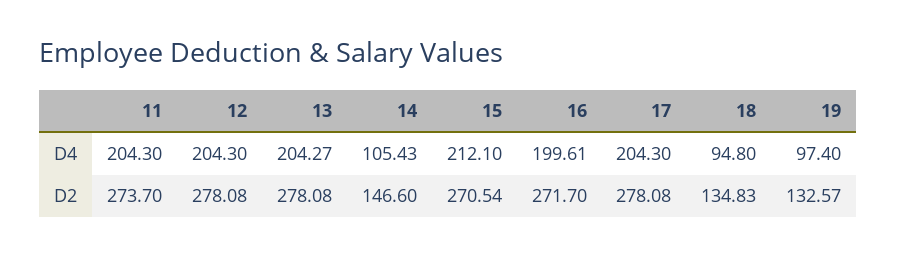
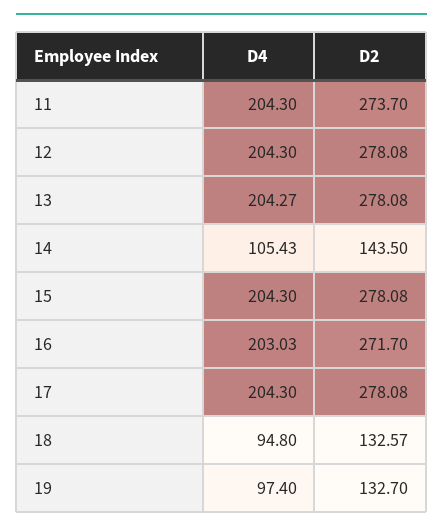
15, D4: 212.1 -> 204.3
16, D4: 199.61 -> 203.03
14, D2: 146.6 -> 143.5
15, D2: 270.54 -> 278.08
18, D2: 134.83 -> 132.57
19, D2: 132.57 -> 132.7

